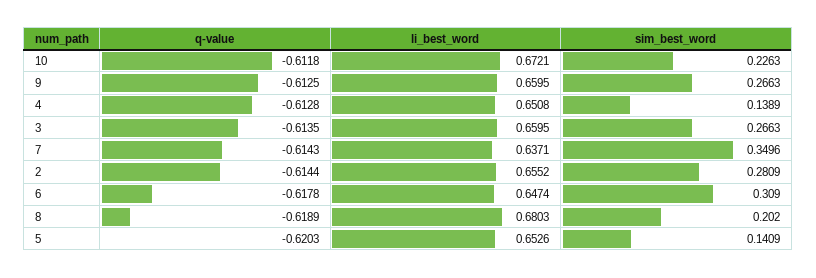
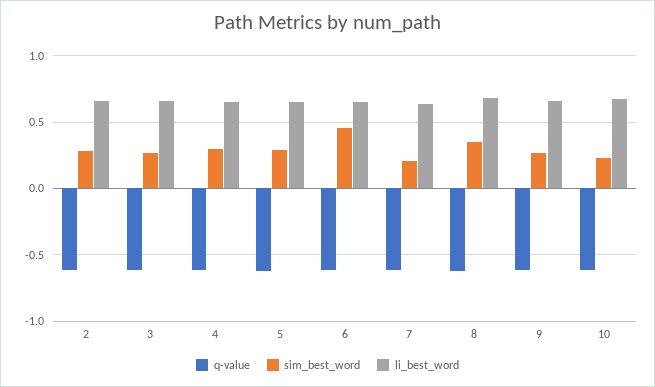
sim_best_word, 4: 0.1389 -> 0.3
sim_best_word, 7: 0.3496 -> 0.2
sim_best_word, 6: 0.309 -> 0.45
sim_best_word, 8: 0.202 -> 0.35
sim_best_word, 5: 0.1409 -> 0.3

